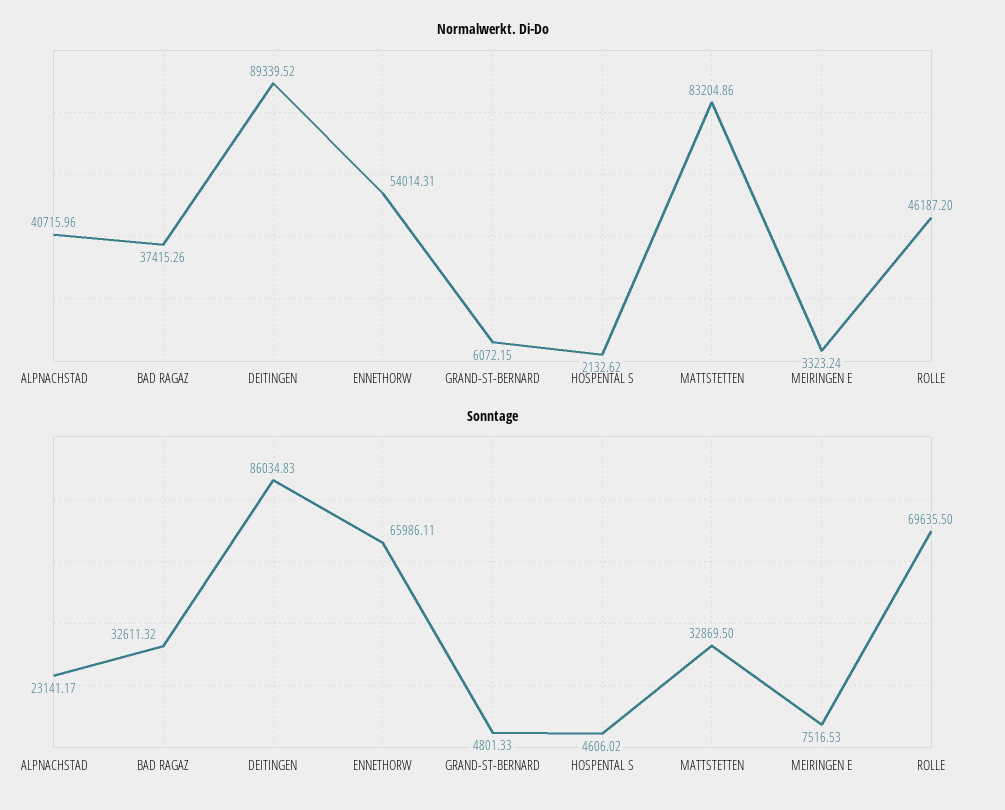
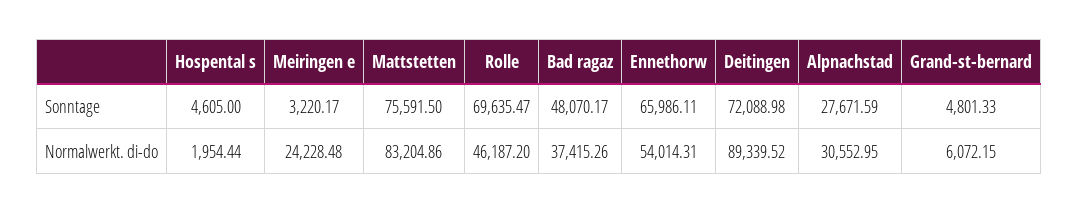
Normalwerkt. Di-Do, ALPNACHSTAD: 40715.96 -> 30552.95
Normalwerkt. Di-Do, HOSPENTAL S: 2132.62 -> 1954.44
Normalwerkt. Di-Do, MEIRINGEN E: 3323.24 -> 24228.48
Sonntage, ALPNACHSTAD: 23141.17 -> 27671.59
Sonntage, BAD RAGAZ: 32611.32 -> 48070.17
Sonntage, DEITINGEN: 86034.83 -> 72088.98
Sonntage, HOSPENTAL S: 4606.02 -> 4605
Sonntage, MATTSTETTEN: 32869.5 -> 75591.5
Sonntage, MEIRINGEN E: 7516.53 -> 3220.17
Sonntage, ROLLE: 69635.5 -> 69635.47

